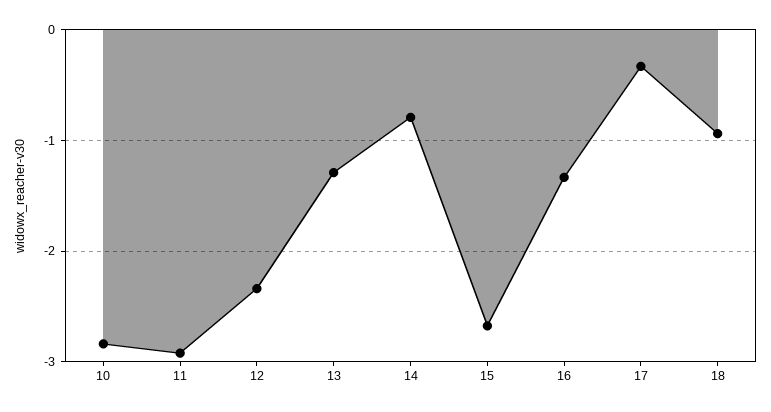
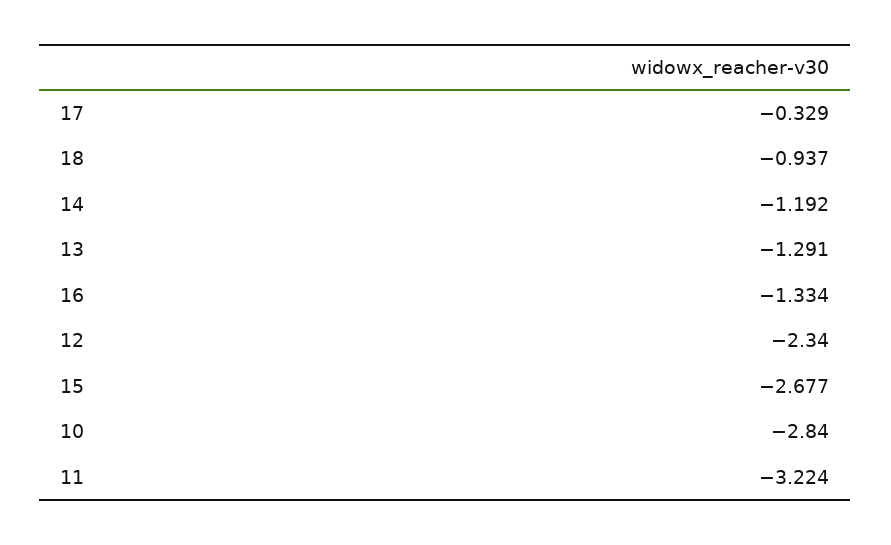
11: -2.9 -> -3.224
14: -0.8 -> -1.192

